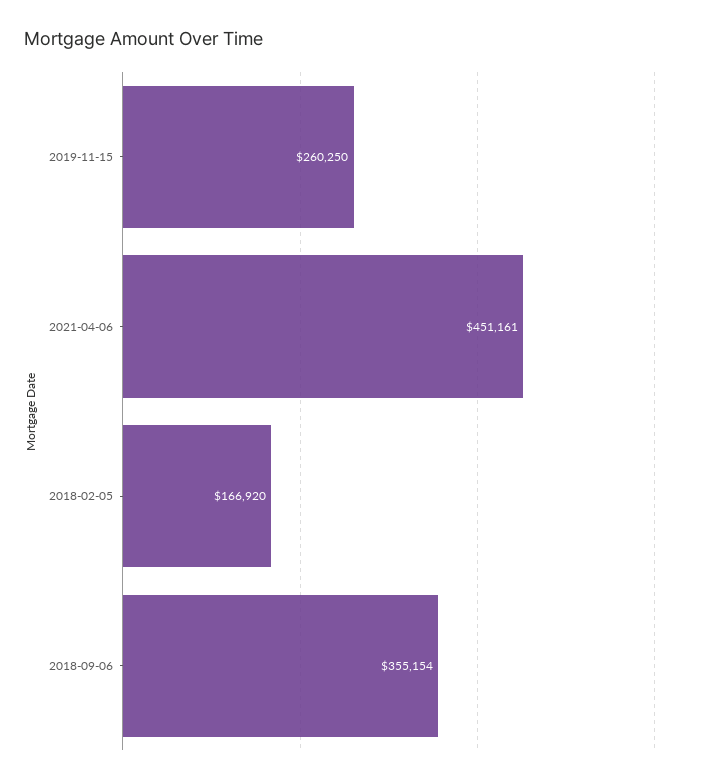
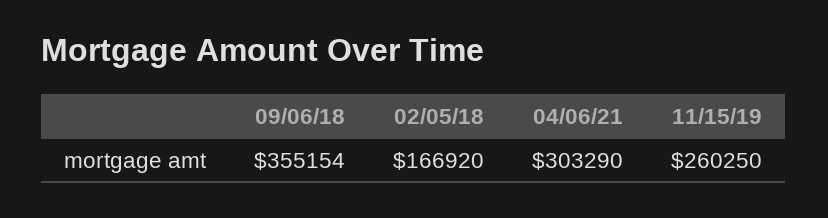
2021-04-06: 451161 -> 303290

